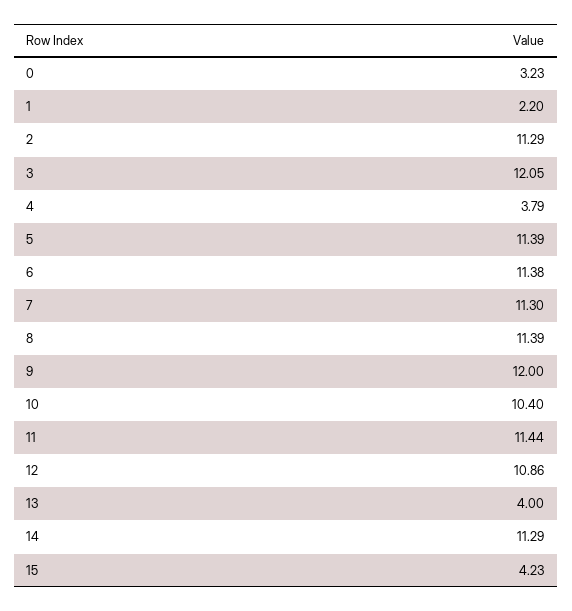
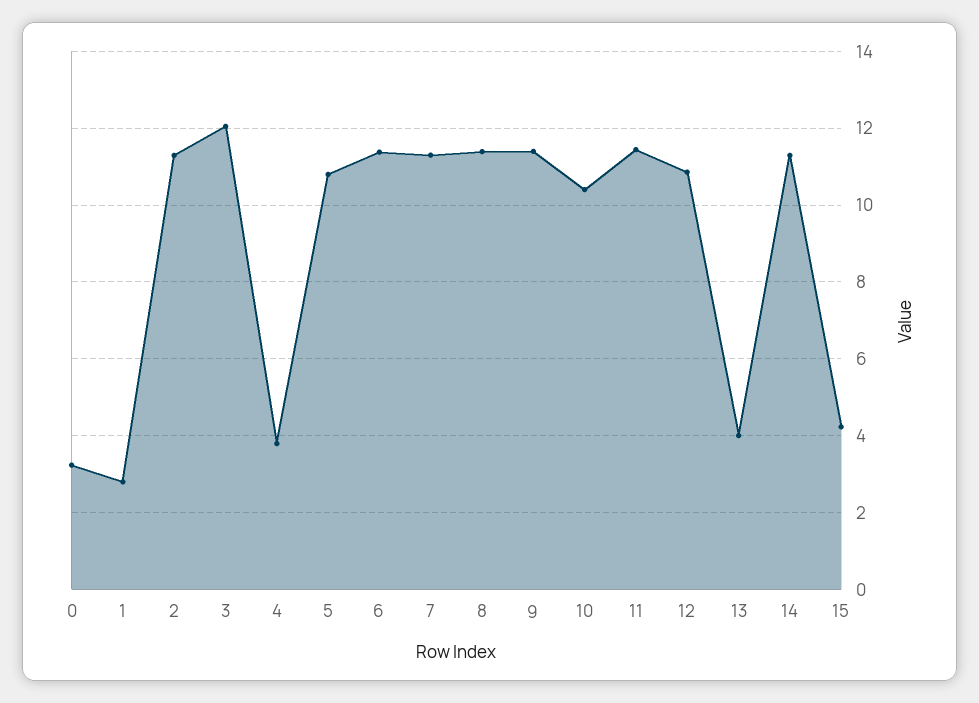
1: 2.2 -> 2.8
5: 11.39 -> 10.8
9: 12 -> 11.4

